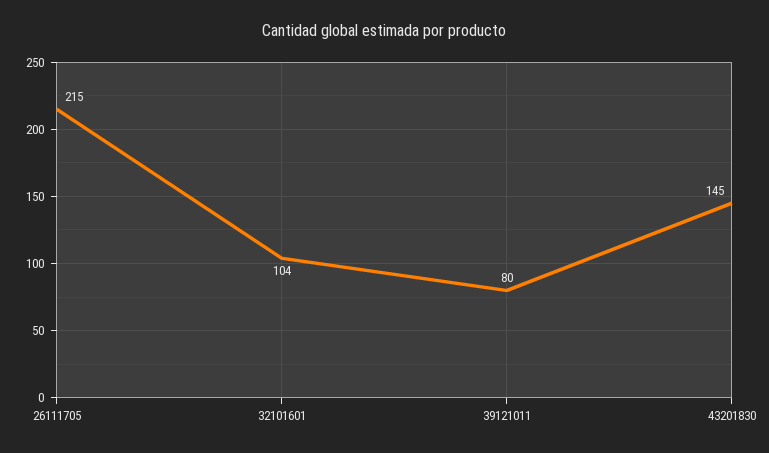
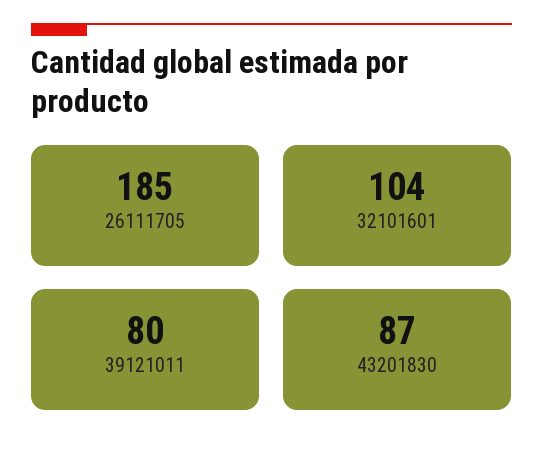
26111705: 215 -> 185
43201830: 145 -> 87

